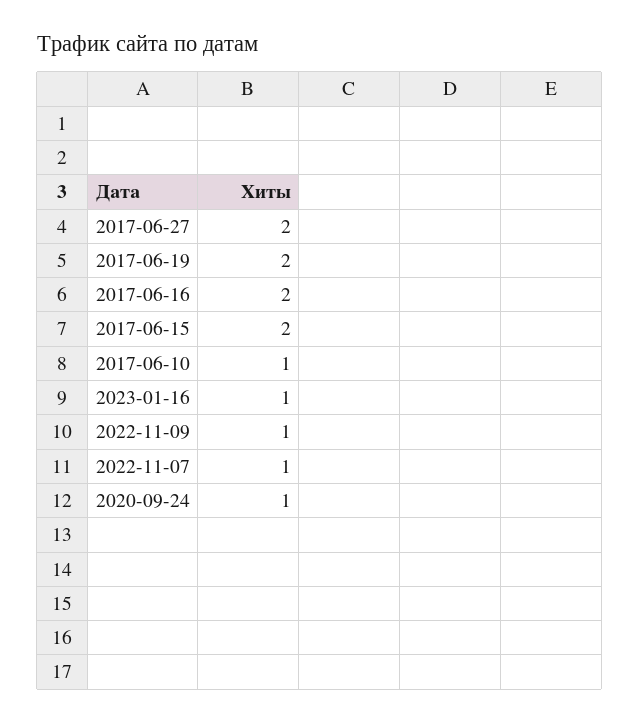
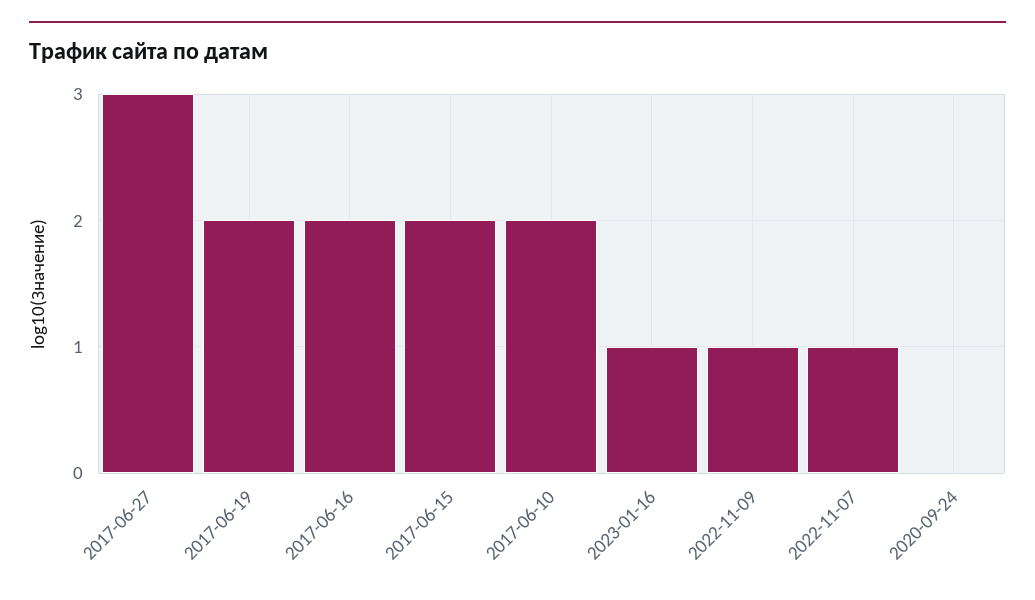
2017-06-27: 2 -> 3
2017-06-10: 1 -> 2
2020-09-24: 1 -> 0

